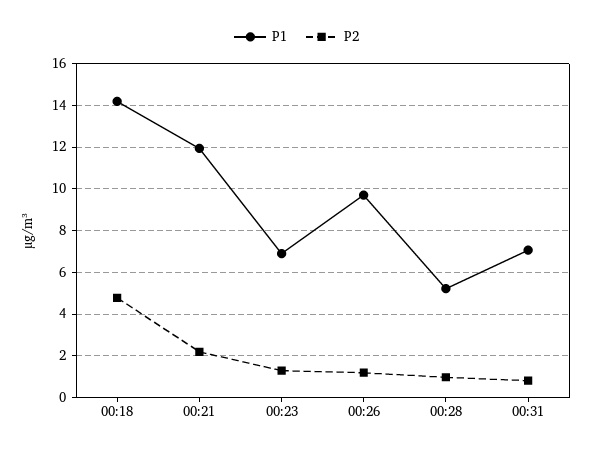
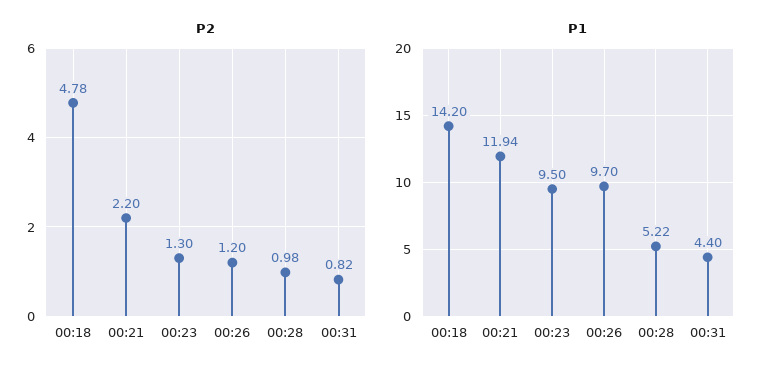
P1, 00:23: 7 -> 9.5
P1, 00:31: 7 -> 4.4

